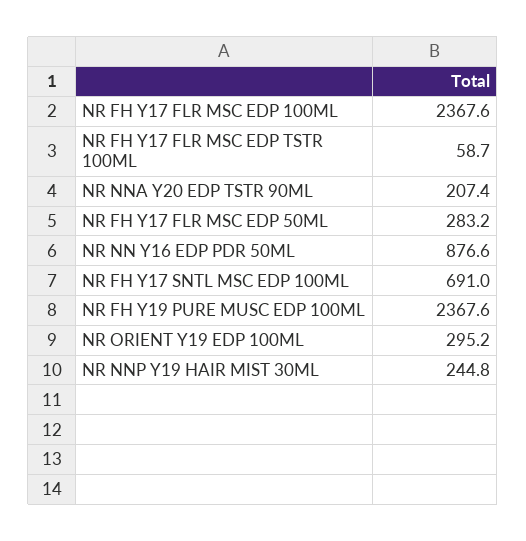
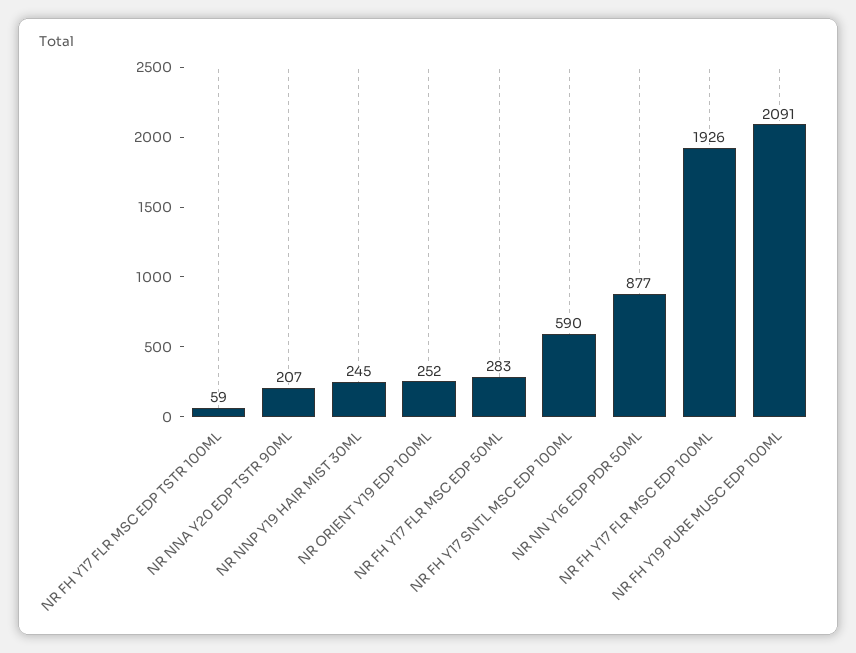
NR FH Y17 FLR MSC EDP 100ML: 2367.6 -> 1926
NR FH Y17 SNTL MSC EDP 100ML: 691 -> 590
NR FH Y19 PURE MUSC EDP 100ML: 2367.6 -> 2091
NR ORIENT Y19 EDP 100ML: 295.2 -> 252

